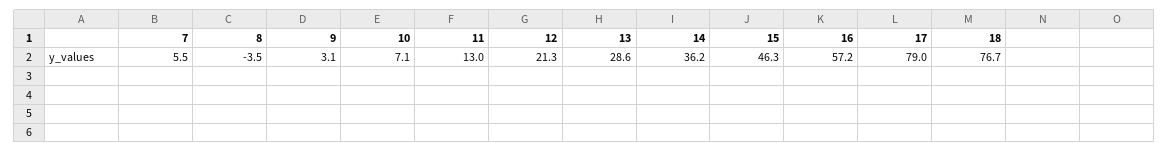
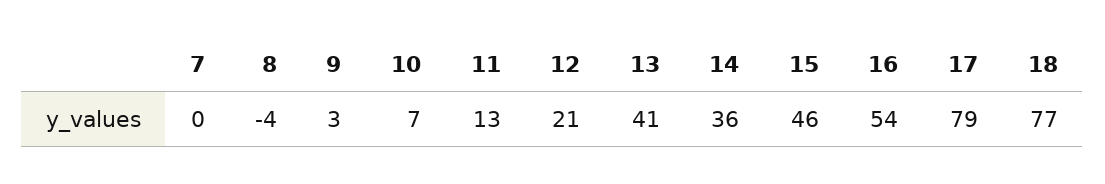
7: 5.5 -> 0
13: 28.6 -> 41
16: 57.2 -> 54

